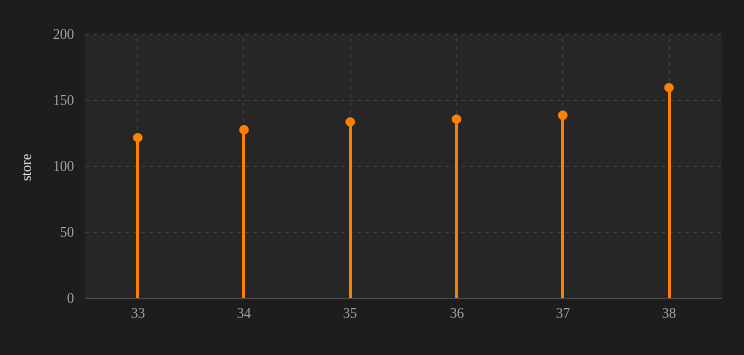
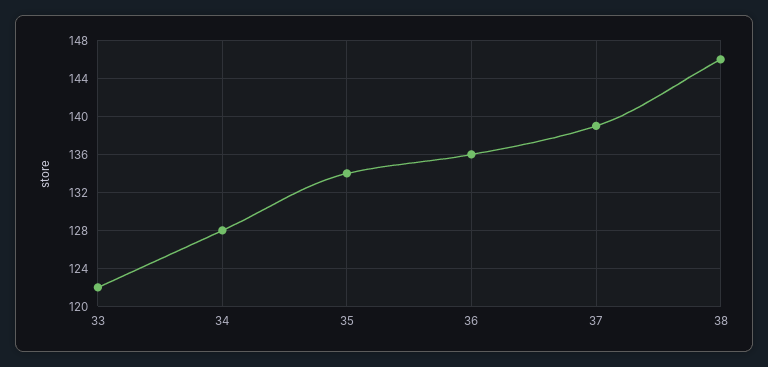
38: 160 -> 146

